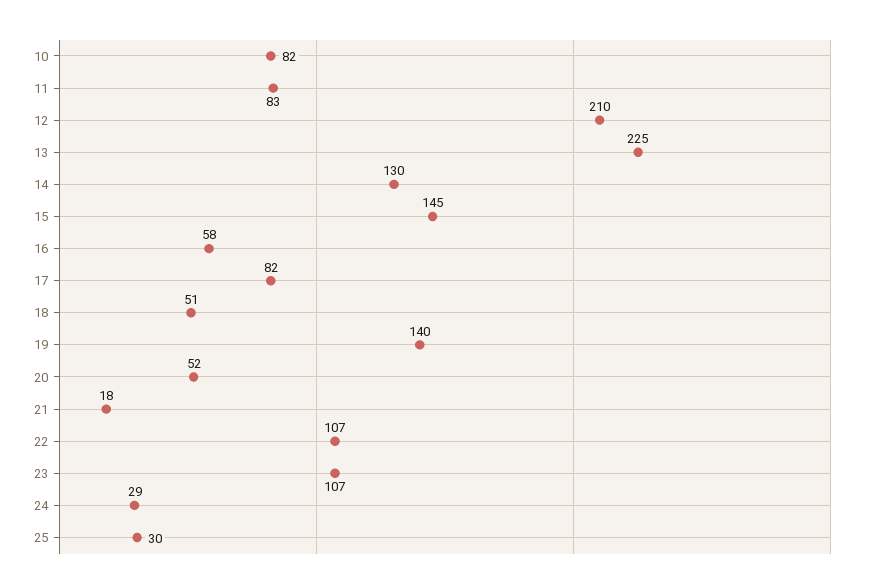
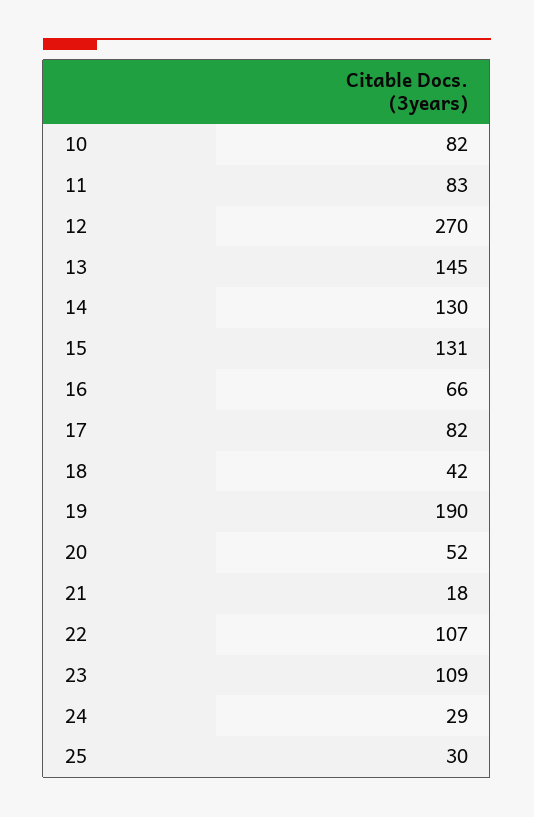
12: 210 -> 270
13: 225 -> 145
15: 145 -> 131
16: 58 -> 66
18: 51 -> 42
19: 140 -> 190
23: 107 -> 109

